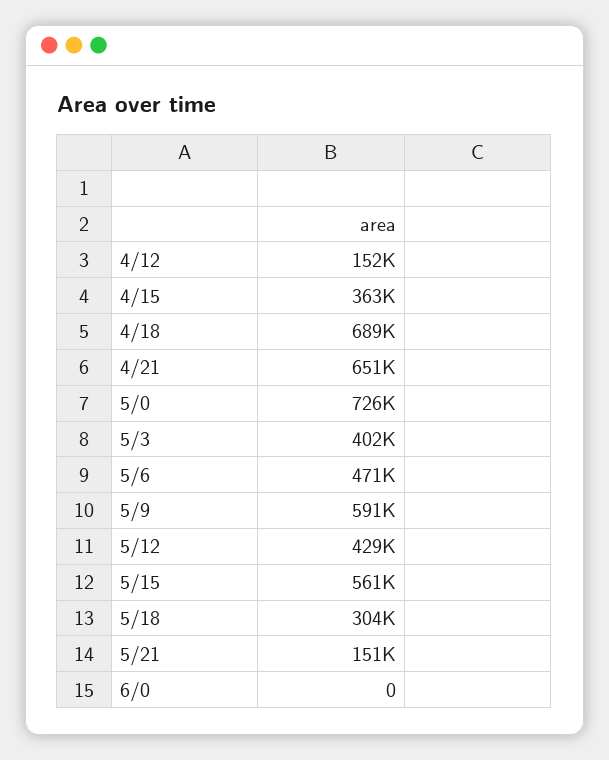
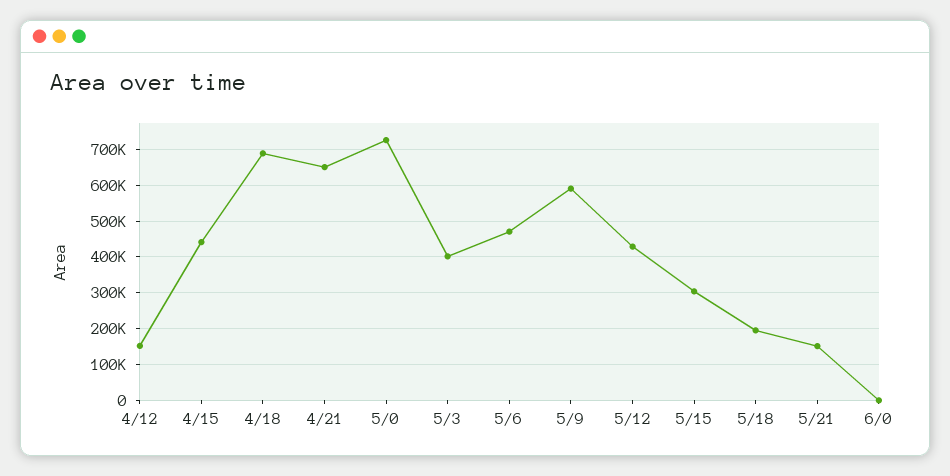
4/15: 363000 -> 440000
5/15: 561000 -> 300000
5/18: 304000 -> 200000

